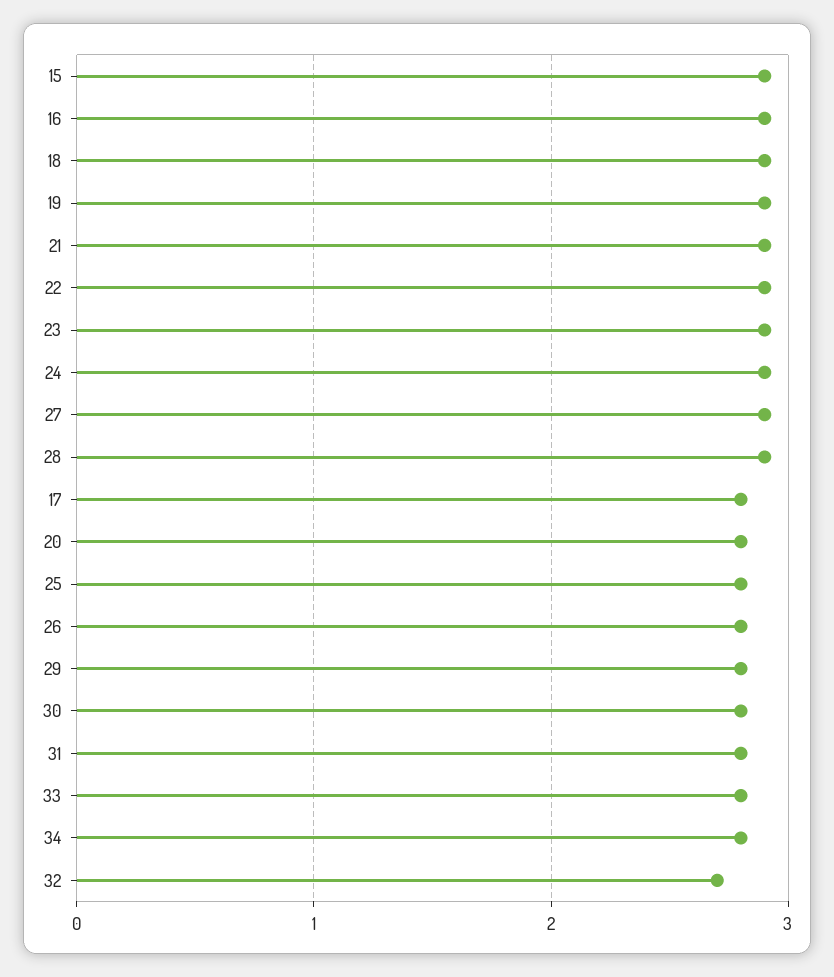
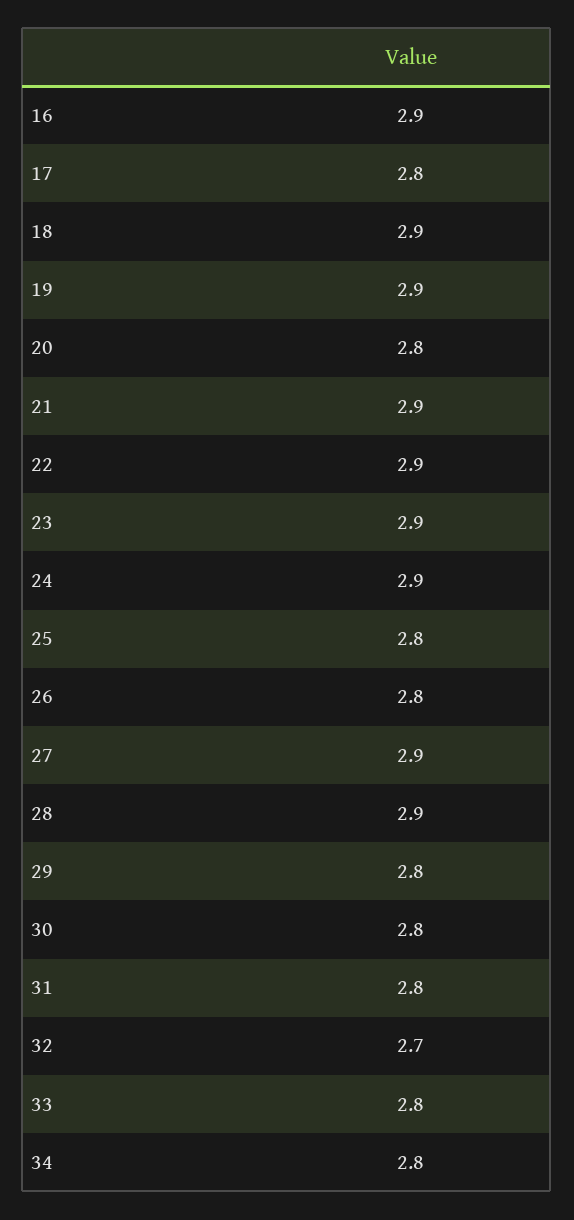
15: 2.9 -> none

